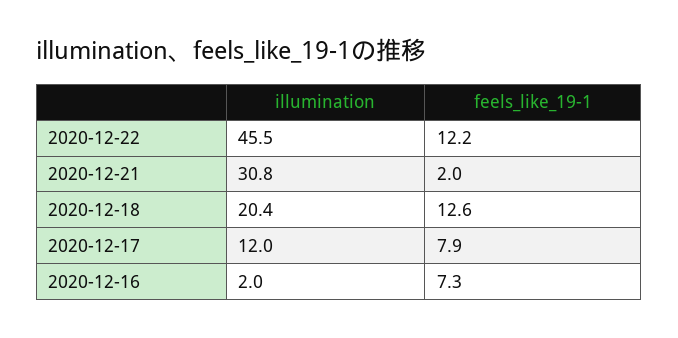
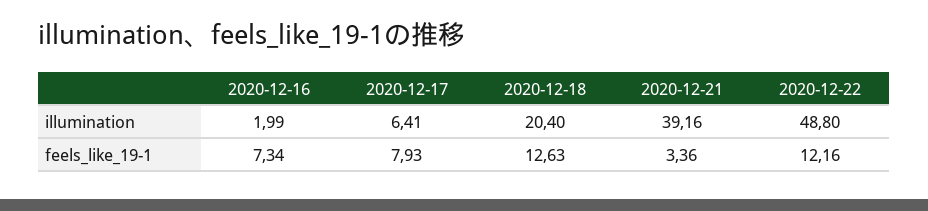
illumination, 2020-12-22: 45.5 -> 48.8
illumination, 2020-12-21: 30.8 -> 39.16
feels_like_19-1, 2020-12-21: 2 -> 3.36
illumination, 2020-12-17: 12 -> 6.41

